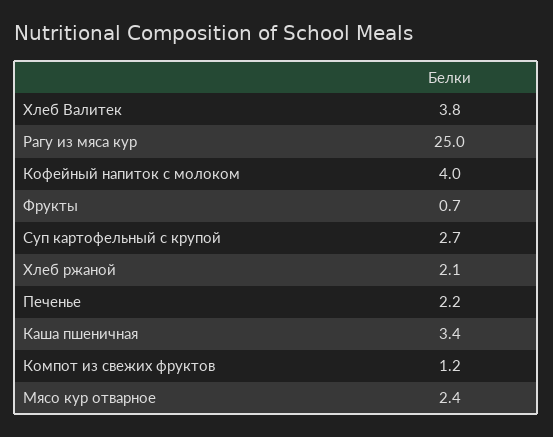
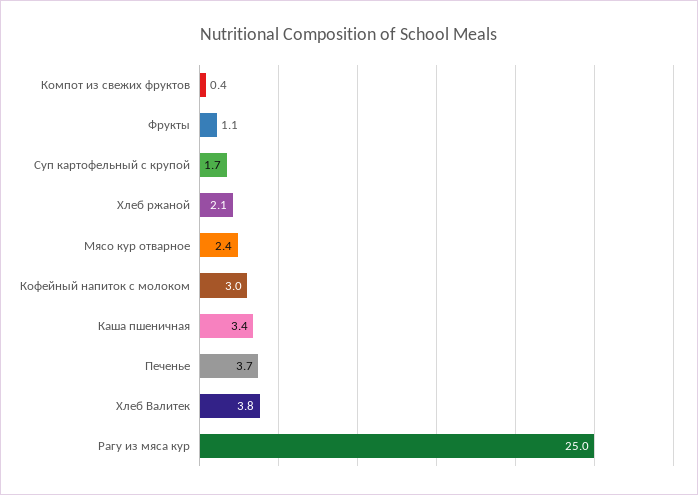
Кофейный напиток с молоком: 4 -> 3
Фрукты: 0.7 -> 1.1
Суп картофельный с крупой: 2.7 -> 1.7
Печенье: 2.2 -> 3.7
Компот из свежих фруктов: 1.2 -> 0.4

